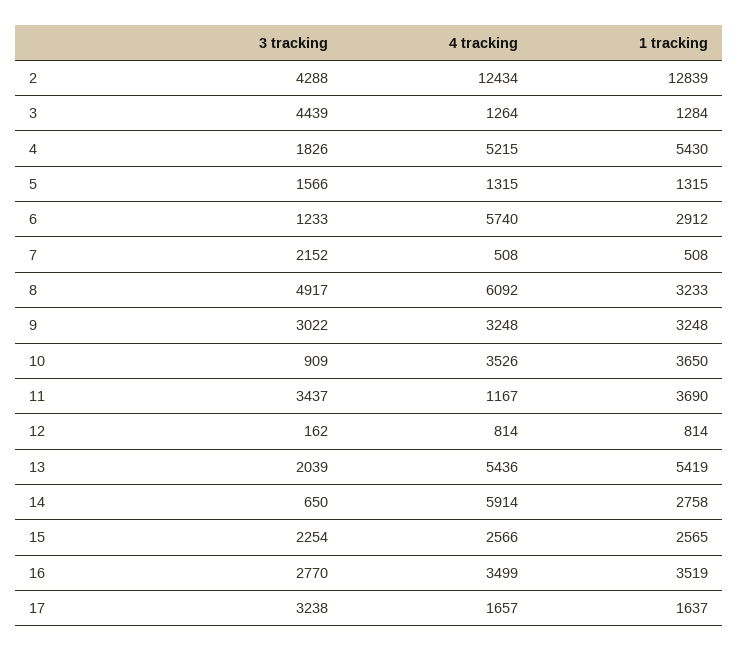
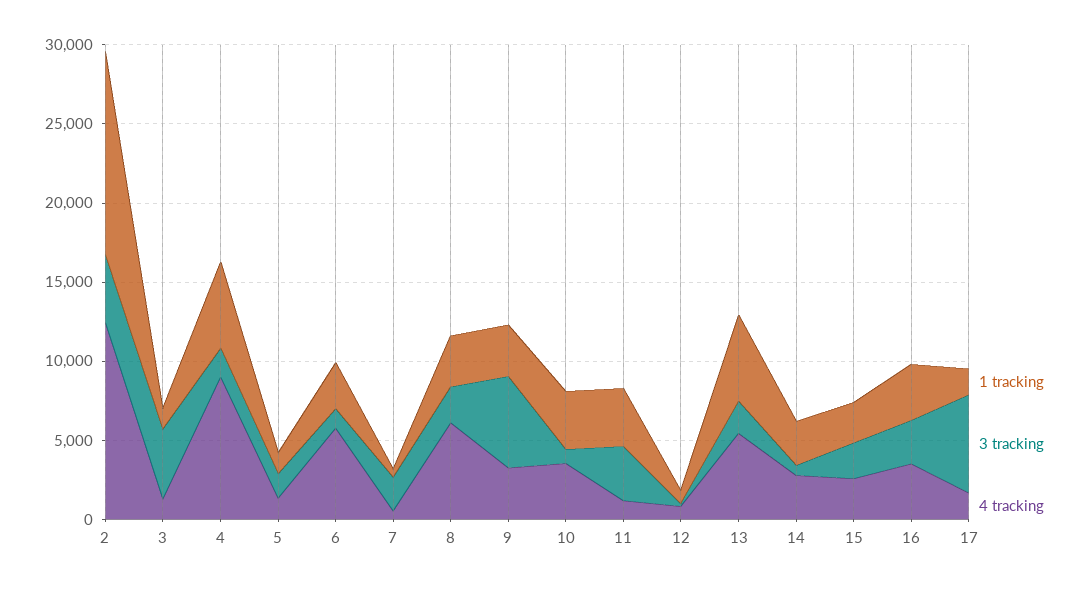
4 tracking, 4: 5215 -> 9000
3 tracking, 8: 4917 -> 2000
3 tracking, 9: 3022 -> 6000
4 tracking, 14: 5914 -> 3000
3 tracking, 17: 3238 -> 6000

